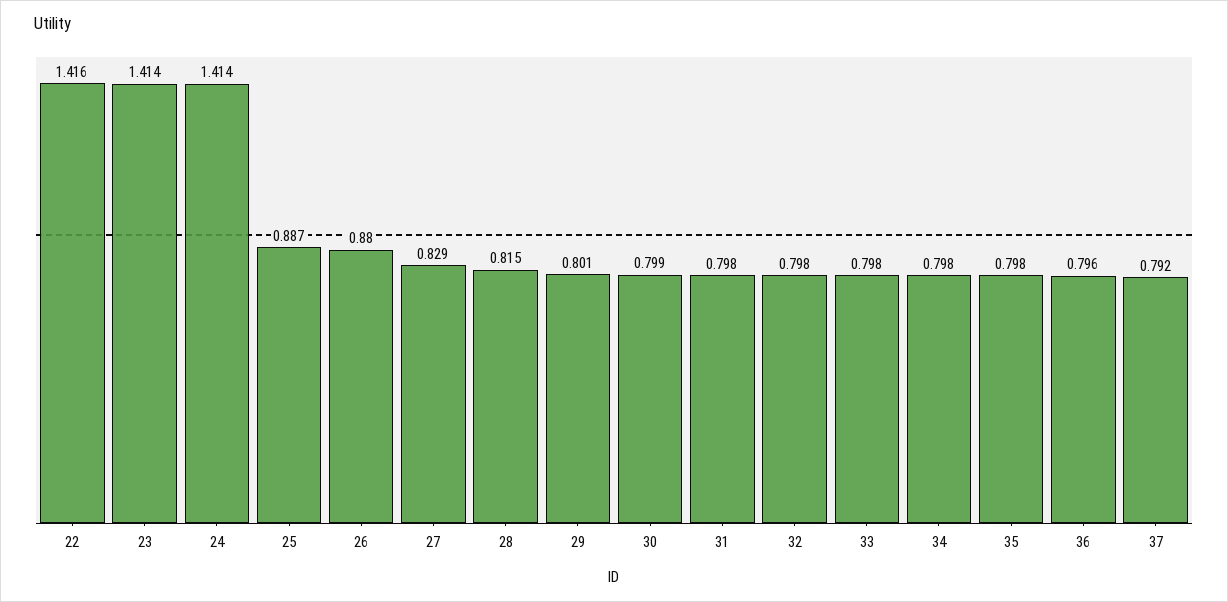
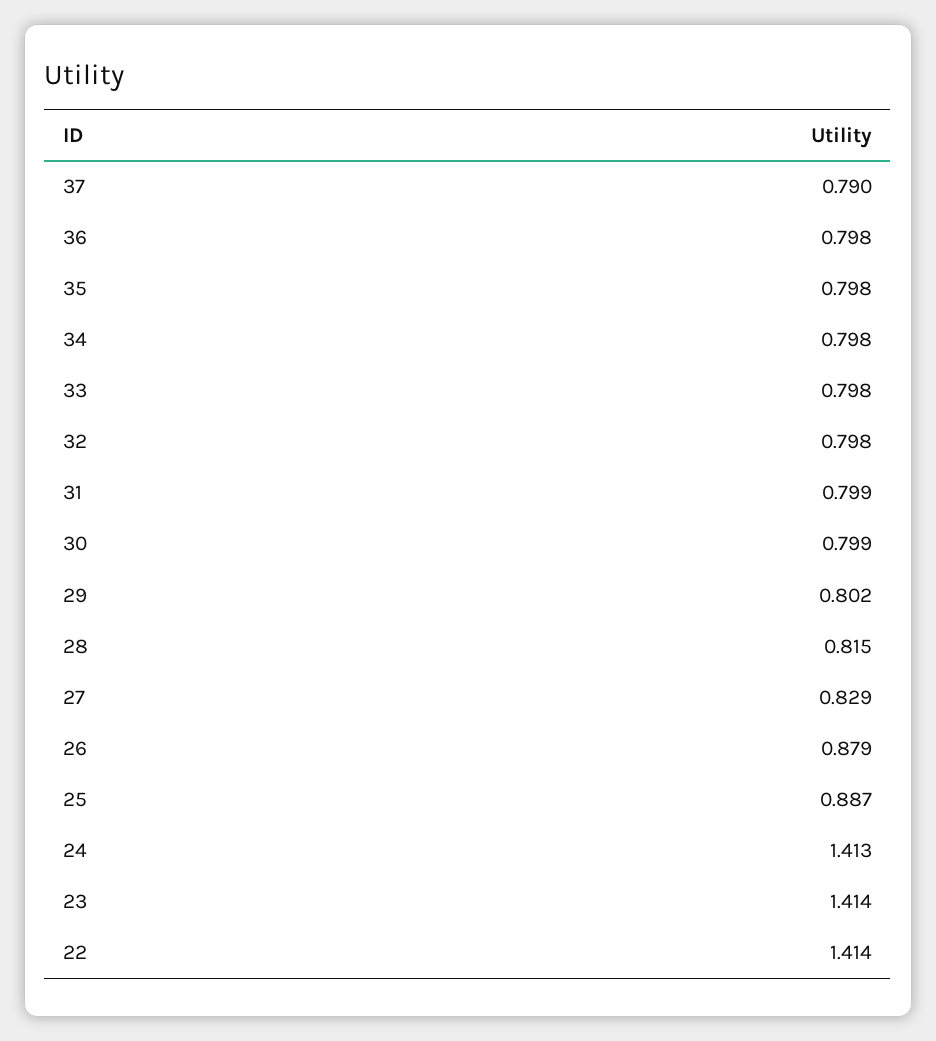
22: 1.416 -> 1.414
24: 1.414 -> 1.413
26: 0.88 -> 0.879
29: 0.801 -> 0.802
31: 0.798 -> 0.799
36: 0.796 -> 0.798
37: 0.792 -> 0.79

